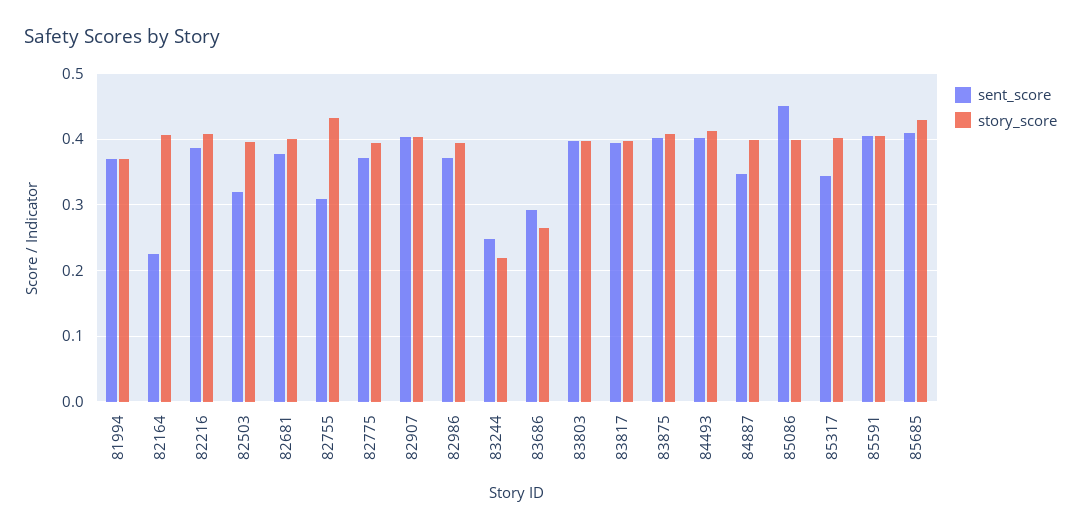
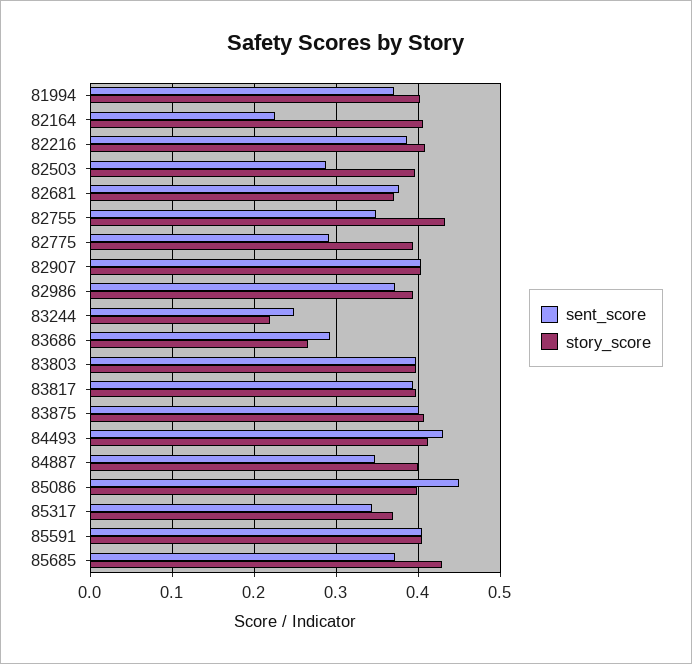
story_score, 81994: 0.37 -> 0.4
sent_score, 82503: 0.32 -> 0.29
story_score, 82681: 0.4 -> 0.37
sent_score, 82755: 0.31 -> 0.35
sent_score, 82775: 0.37 -> 0.29
sent_score, 84493: 0.4 -> 0.43
story_score, 85317: 0.4 -> 0.37
sent_score, 85685: 0.41 -> 0.37

